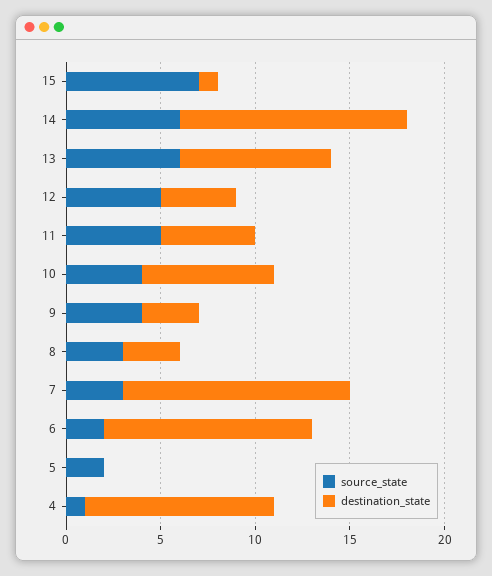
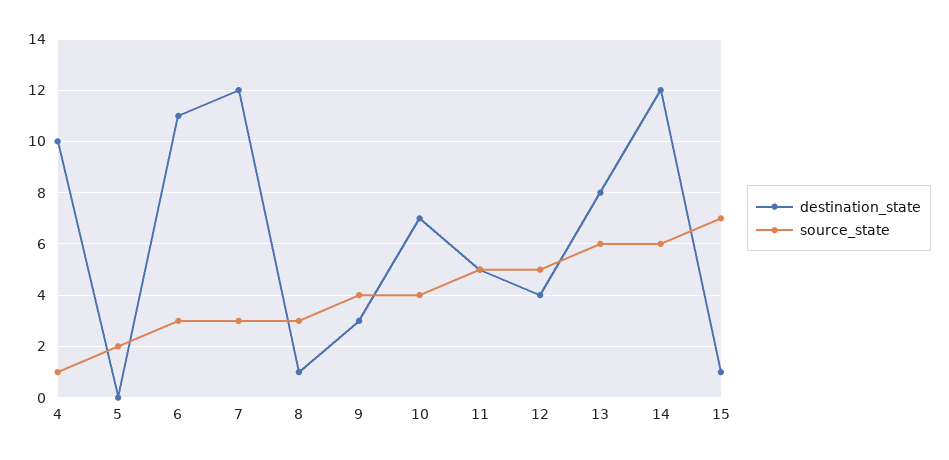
destination_state, 8: 3 -> 1
source_state, 6: 2 -> 3

